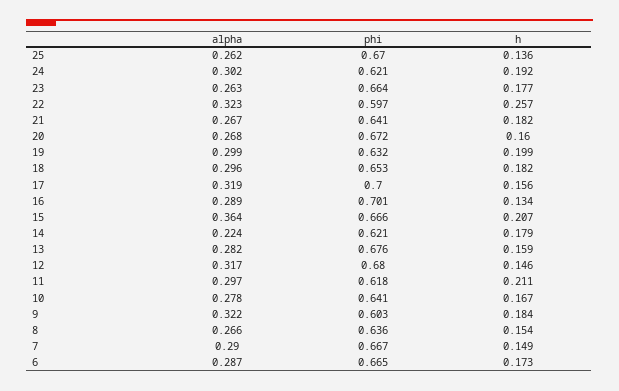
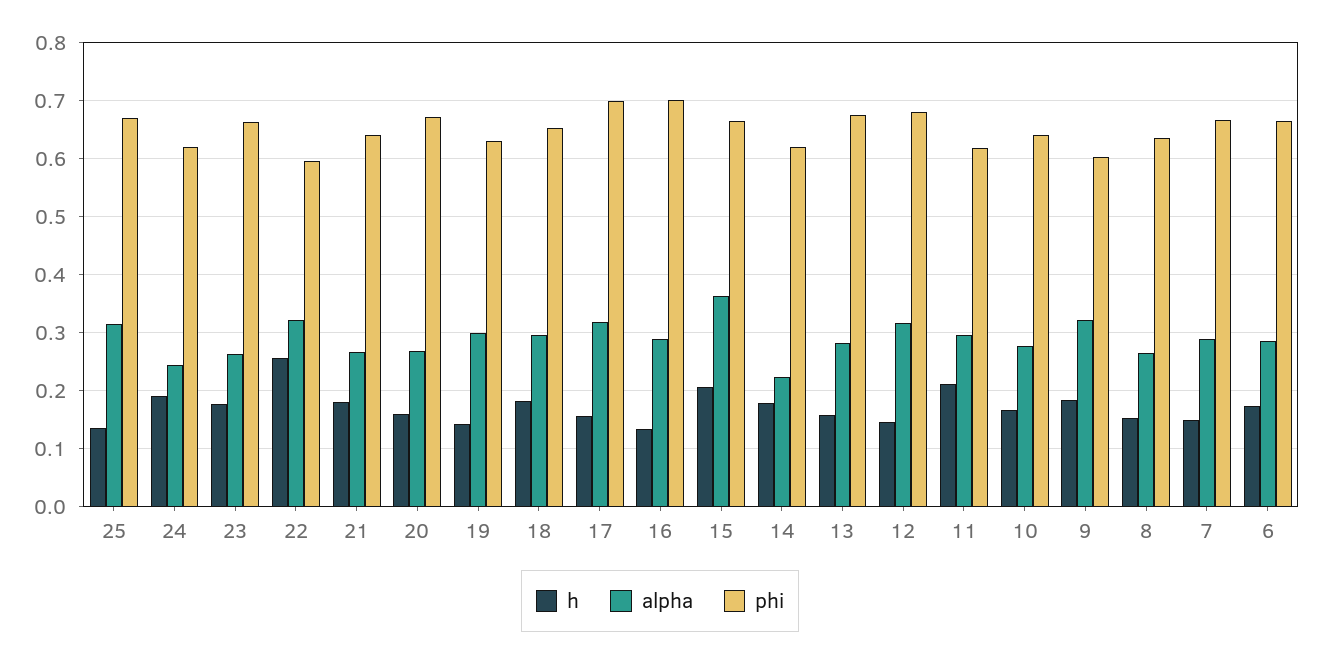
alpha, 25: 0.262 -> 0.32
alpha, 24: 0.302 -> 0.24
h, 19: 0.199 -> 0.14

